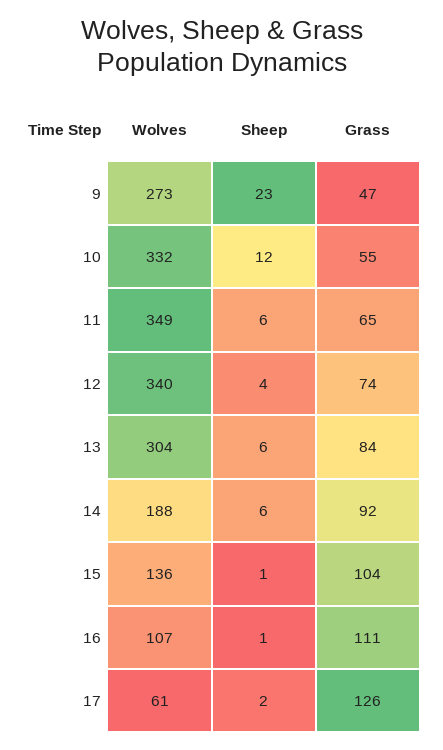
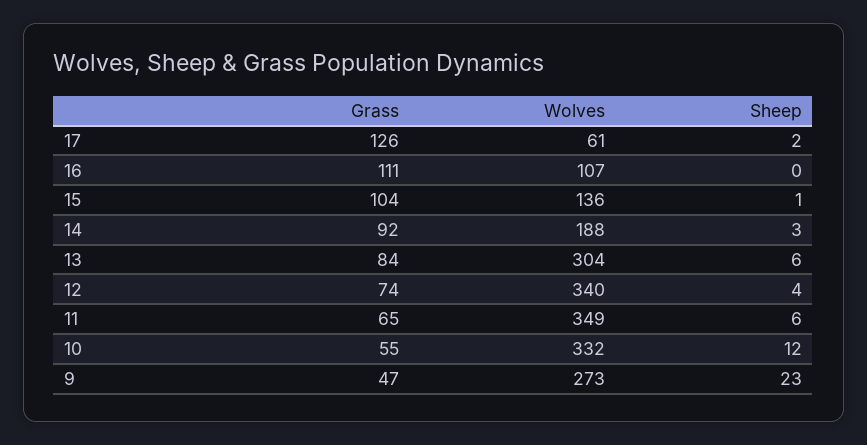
Sheep, 14: 6 -> 3
Sheep, 16: 1 -> 0

